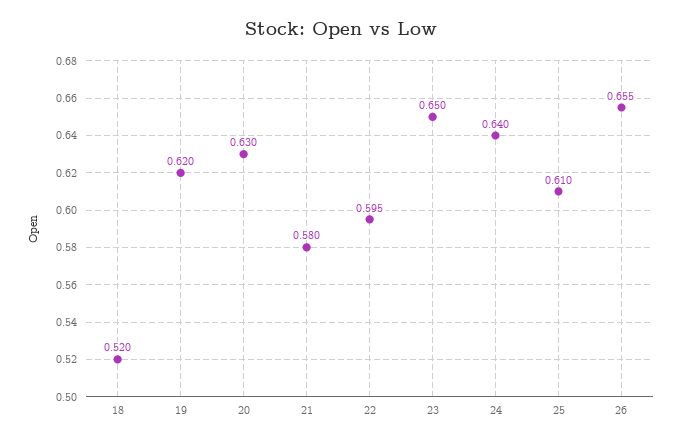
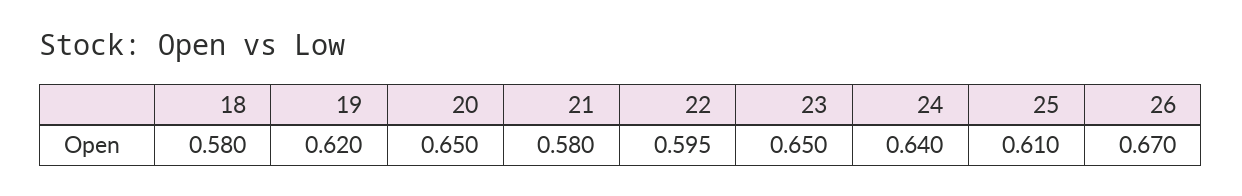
18: 0.52 -> 0.58
20: 0.63 -> 0.65
26: 0.655 -> 0.67

